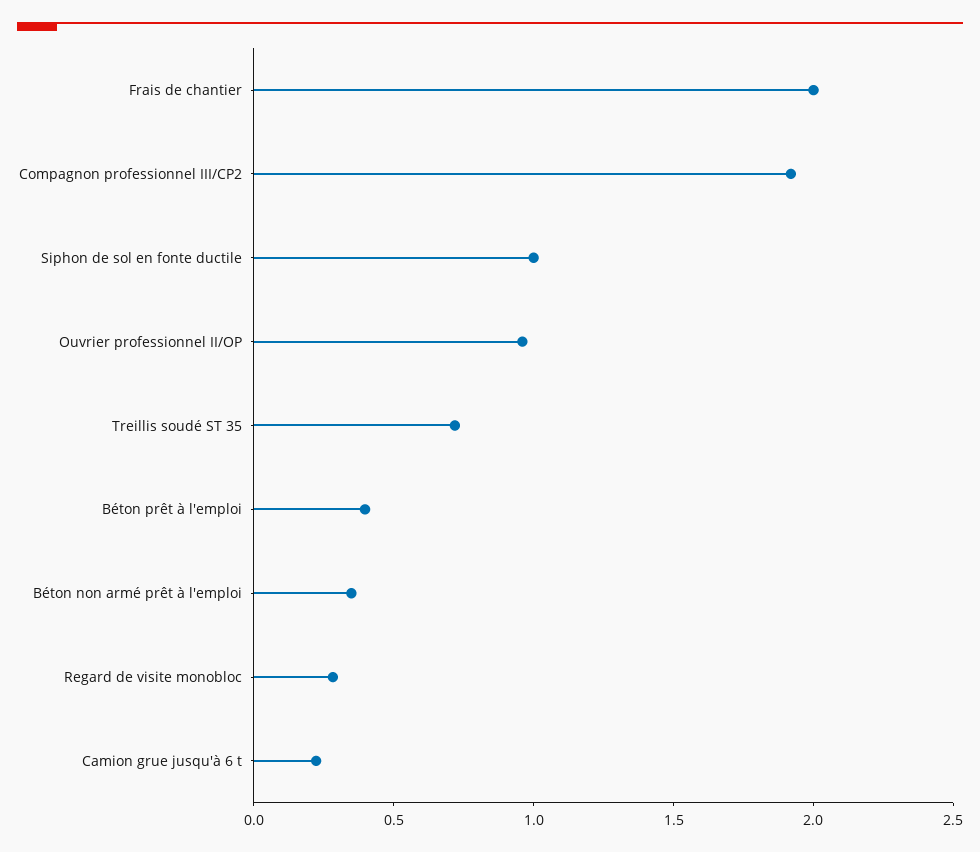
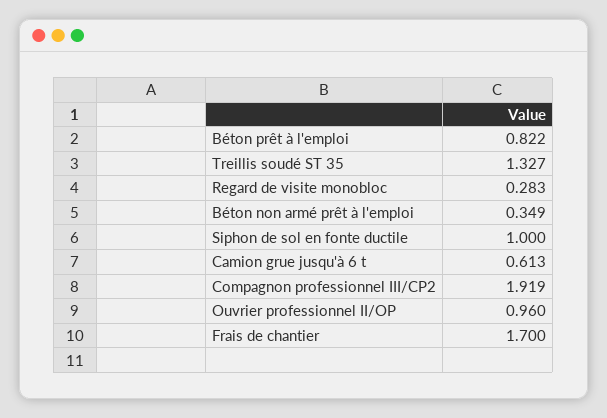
Frais de chantier: 2 -> 1.7
Treillis soudé ST 35: 0.7 -> 1.327
Béton prêt à l'emploi: 0.4 -> 0.822
Camion grue jusqu'à 6 t: 0.2 -> 0.613

